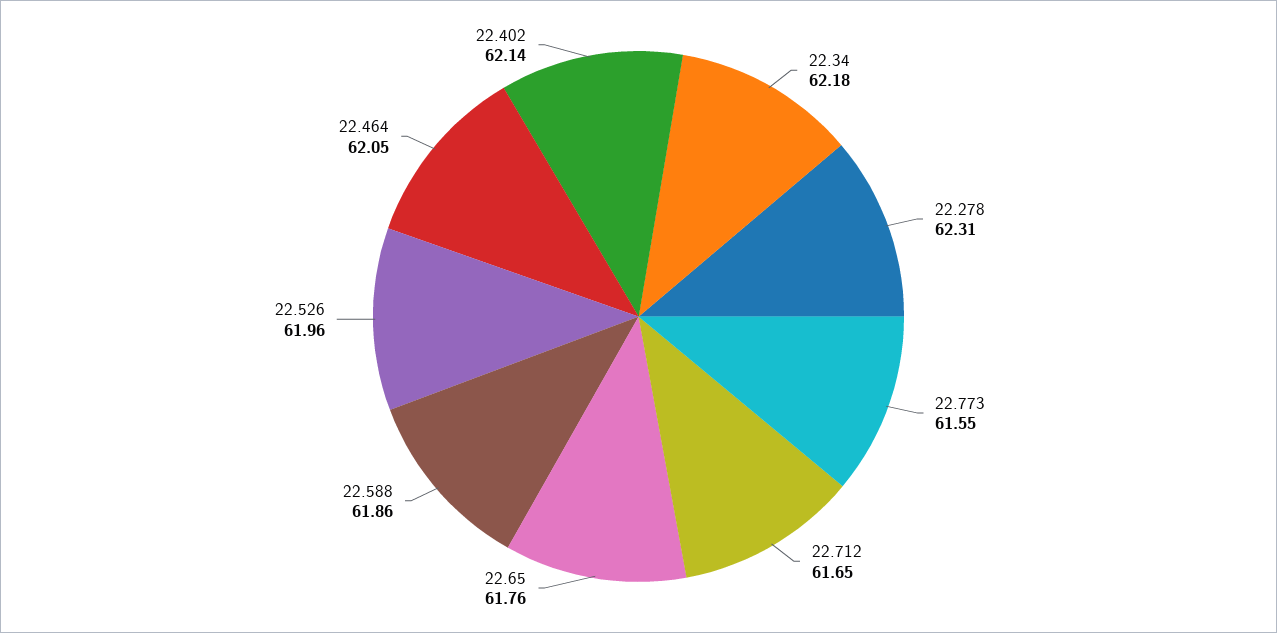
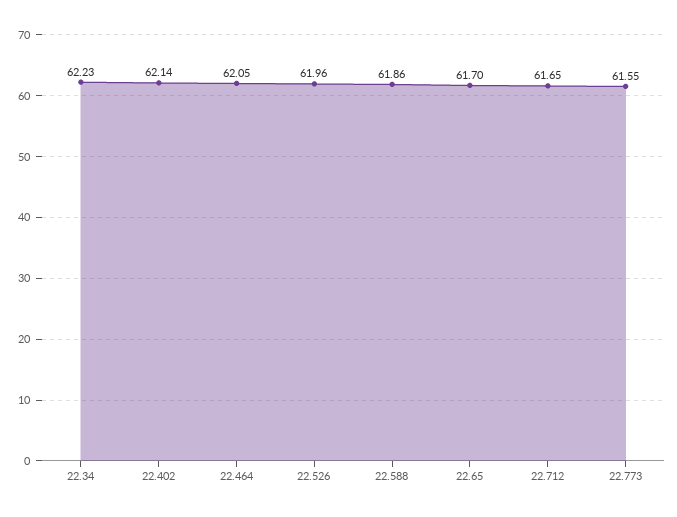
22.34: 62.18 -> 62.23
22.278: 62.31 -> none
22.65: 61.76 -> 61.7

